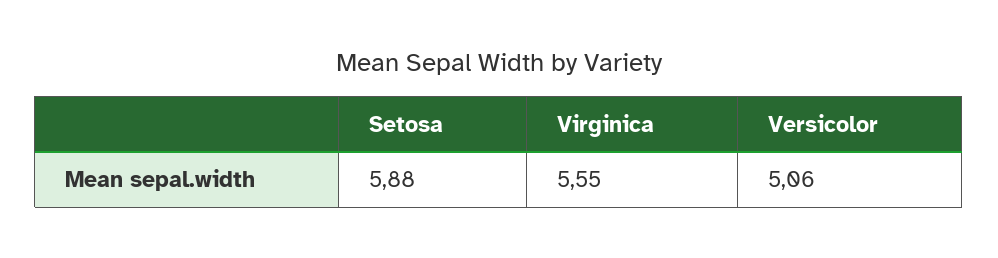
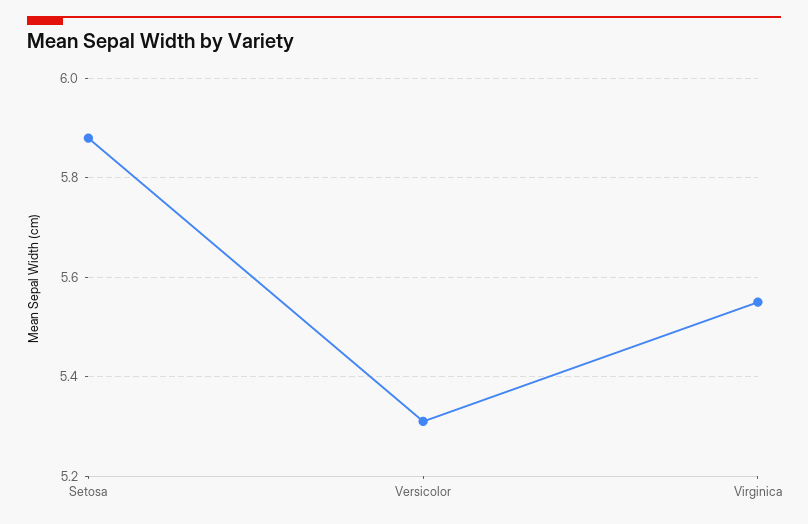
Versicolor: 5.06 -> 5.3

